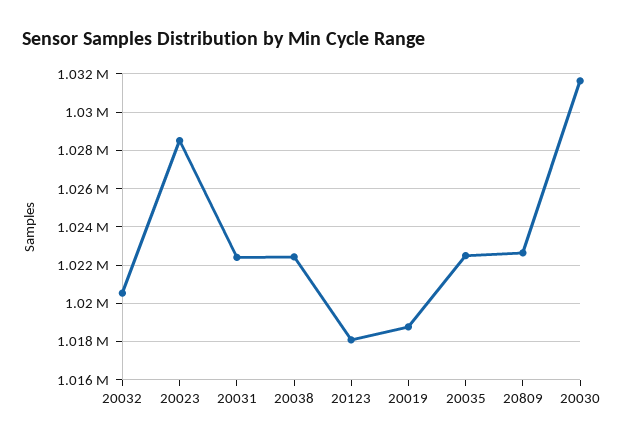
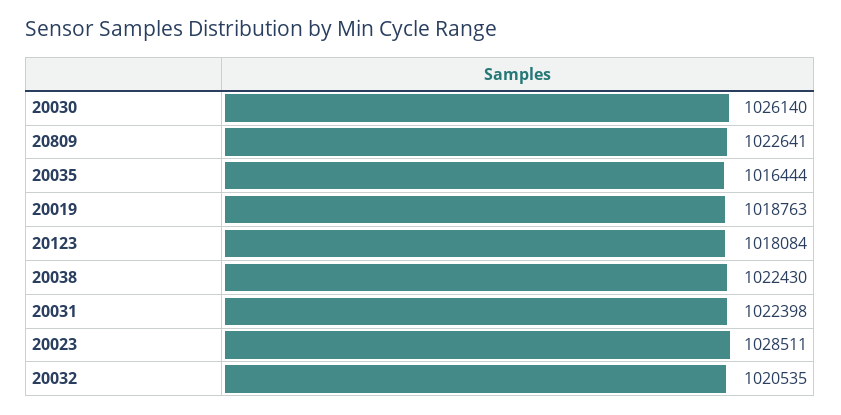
20035: 1022500 -> 1016444
20030: 1031500 -> 1026140

